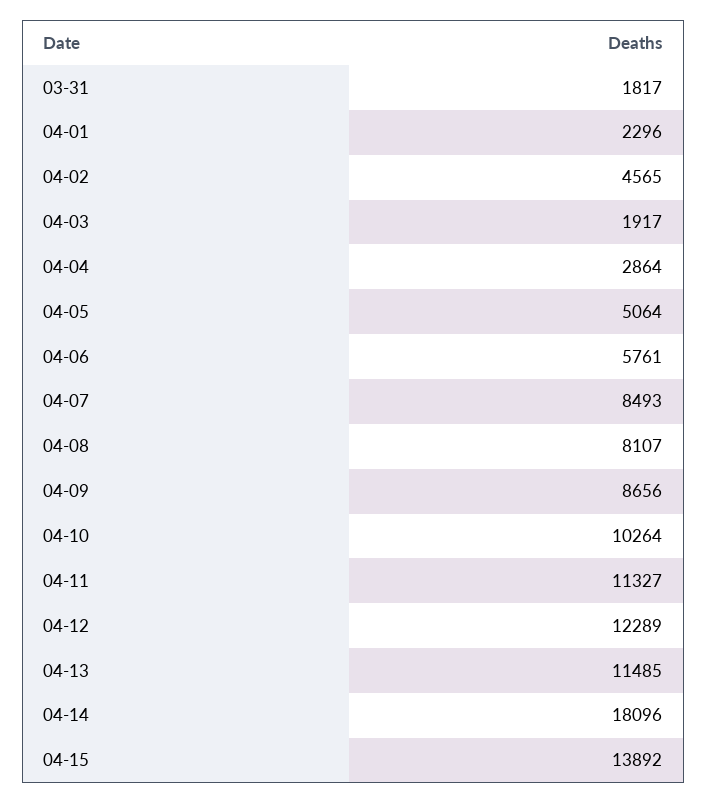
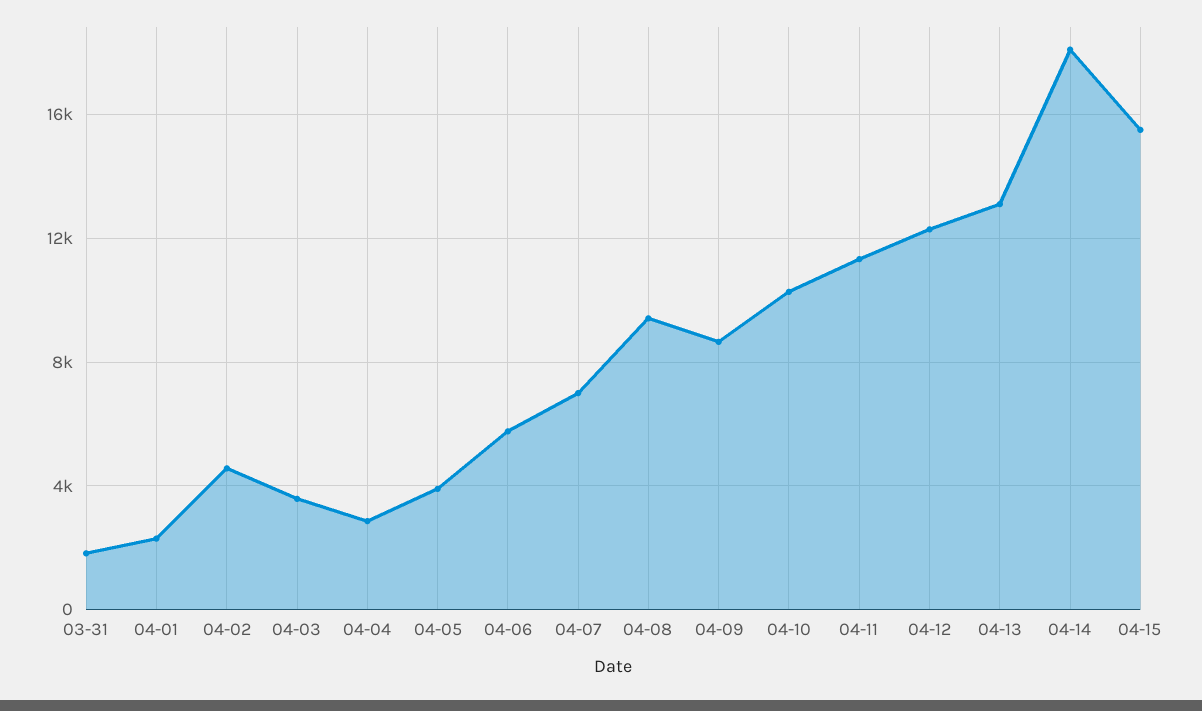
04-03: 1917 -> 3500
04-05: 5064 -> 4000
04-07: 8493 -> 7000
04-08: 8107 -> 9500
04-13: 11485 -> 13000
04-15: 13892 -> 15500

